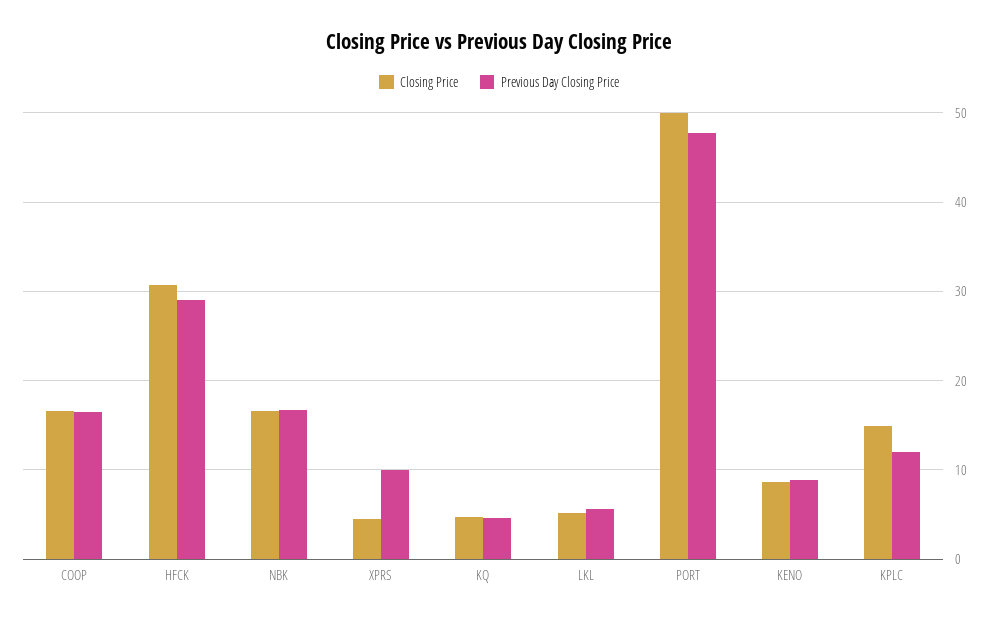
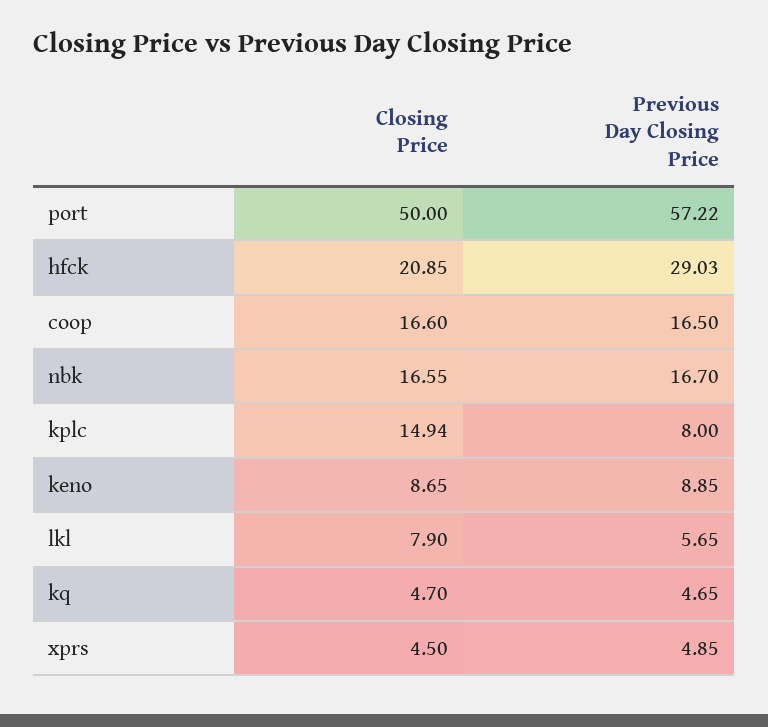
Closing Price, HFCK: 31 -> 20.85
Previous Day Closing Price, XPRS: 10 -> 4.85
Closing Price, LKL: 5 -> 7.9
Previous Day Closing Price, PORT: 48 -> 57.22
Previous Day Closing Price, KPLC: 12 -> 8

